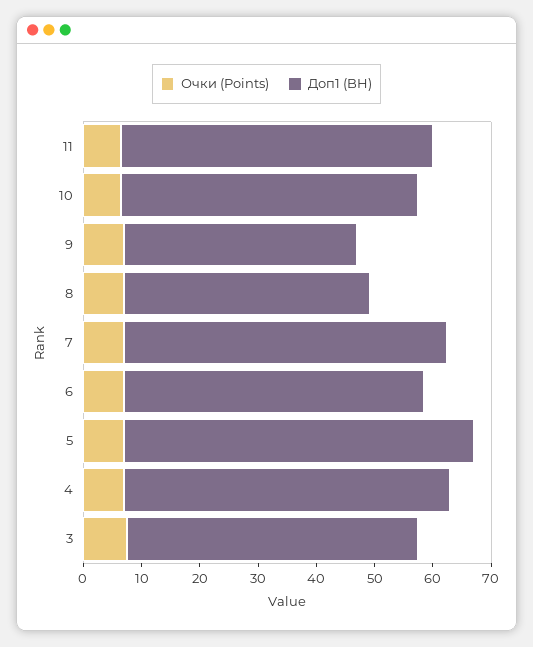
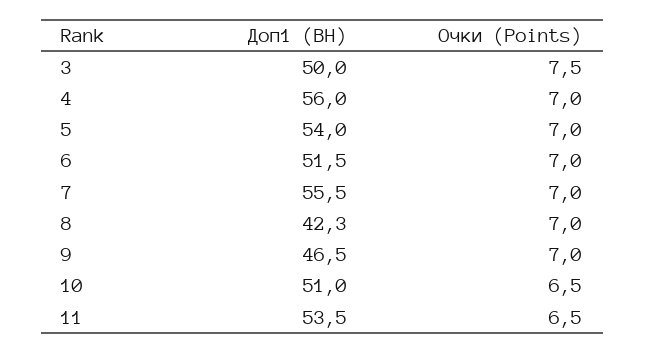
Доп1 (BH), 9: 40 -> 46.5
Доп1 (BH), 5: 60 -> 54

